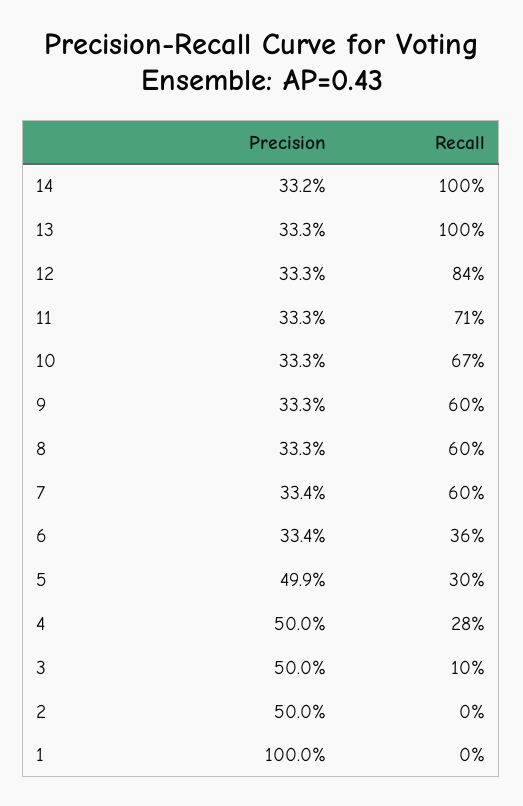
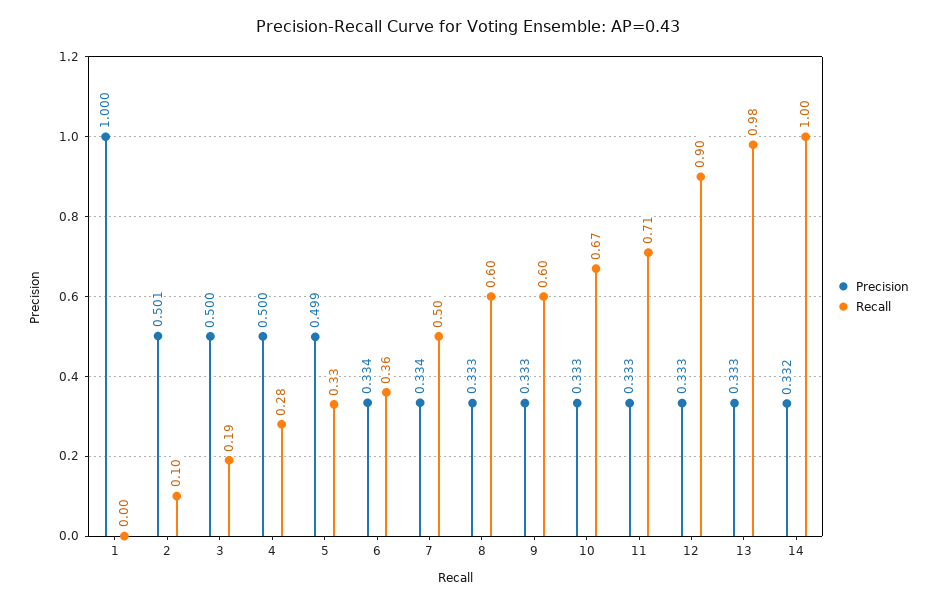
Recall, 13: 1 -> 0.98
Recall, 12: 0.84 -> 0.9
Recall, 7: 0.6 -> 0.5
Recall, 5: 0.3 -> 0.33
Recall, 3: 0.1 -> 0.19
Precision, 2: 0.5 -> 0.501
Recall, 2: 0 -> 0.1

